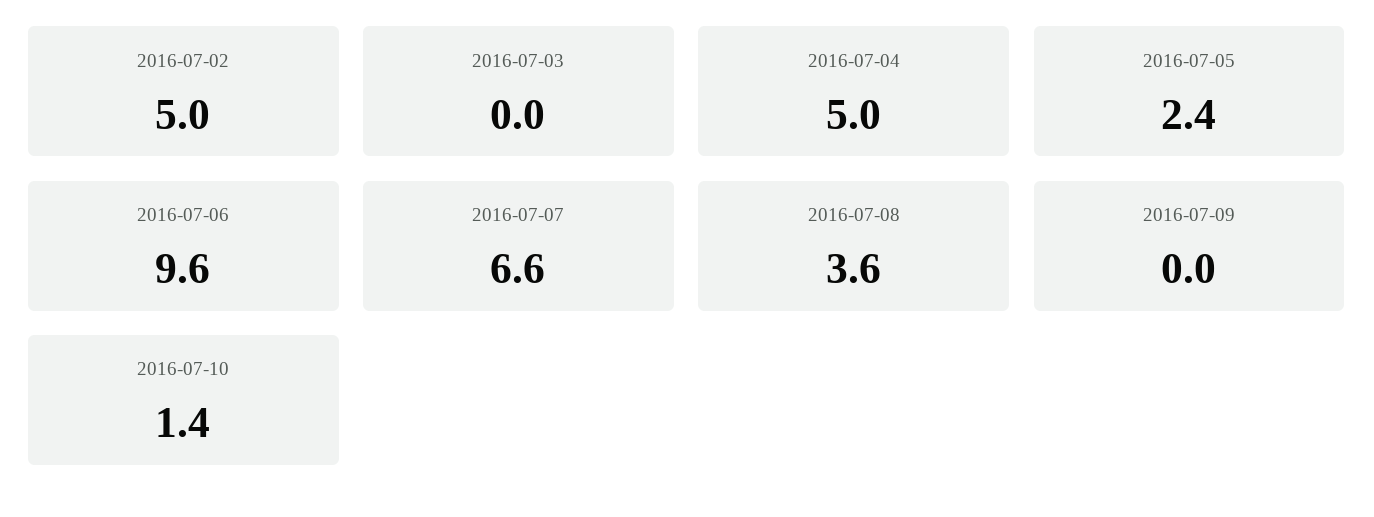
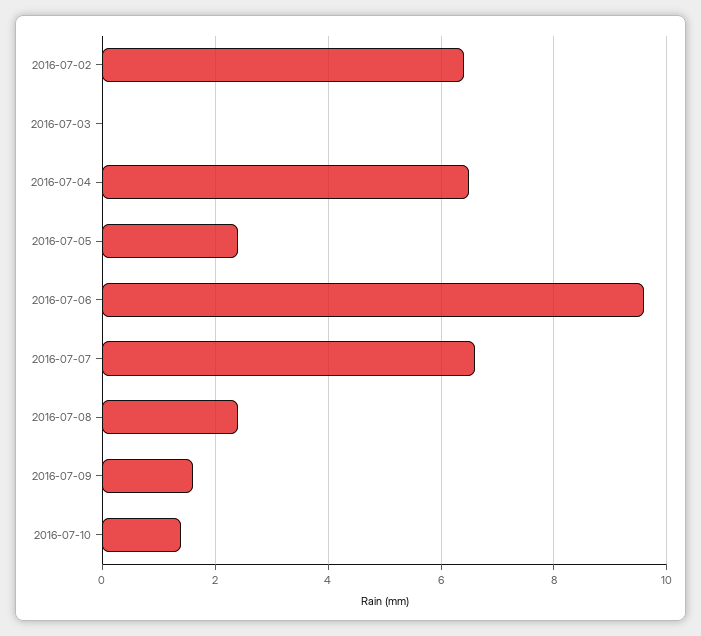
2016-07-02: 5 -> 6.5
2016-07-04: 5 -> 6.5
2016-07-08: 3.6 -> 2.5
2016-07-09: 0 -> 1.5

